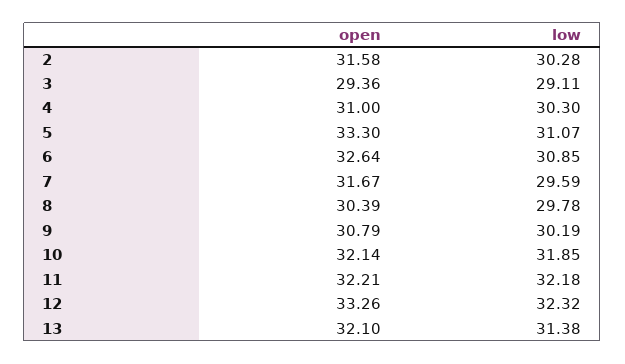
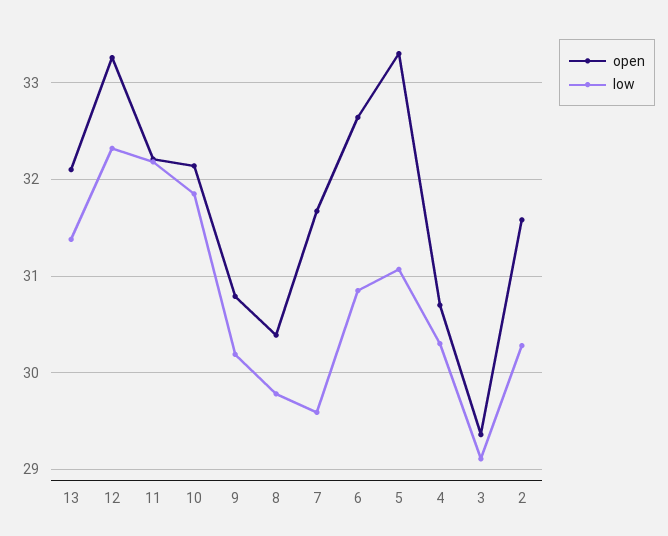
open, 4: 31 -> 30.7

